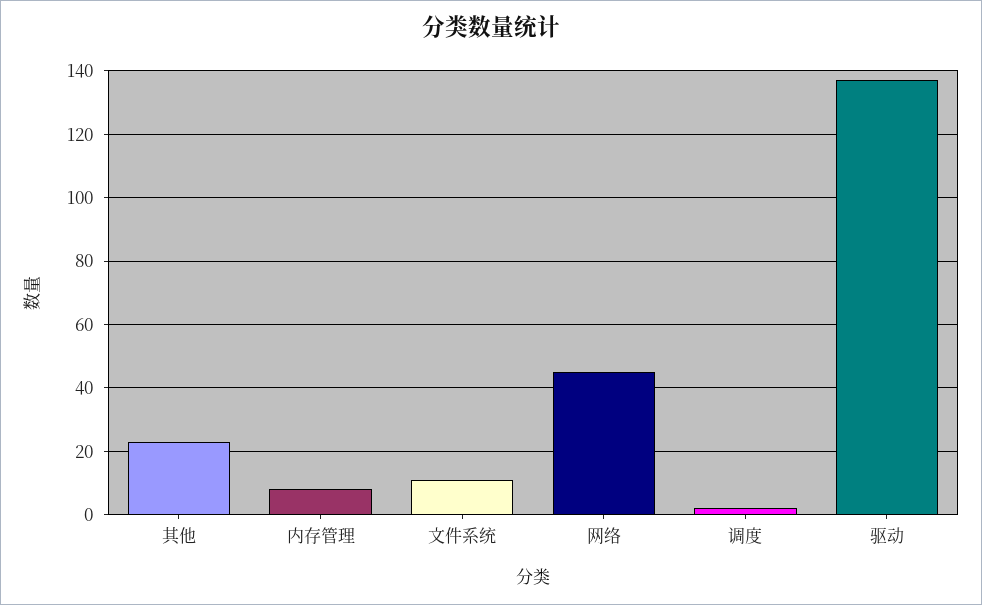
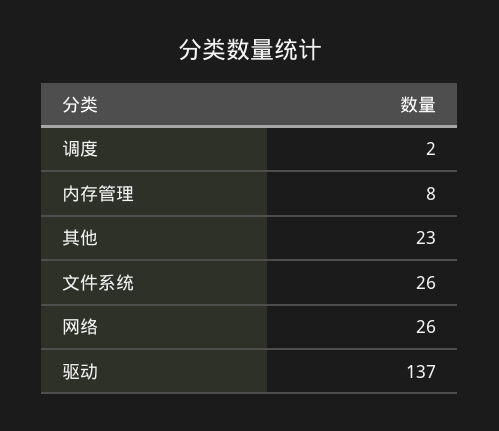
文件系统: 10 -> 26
网络: 45 -> 26

